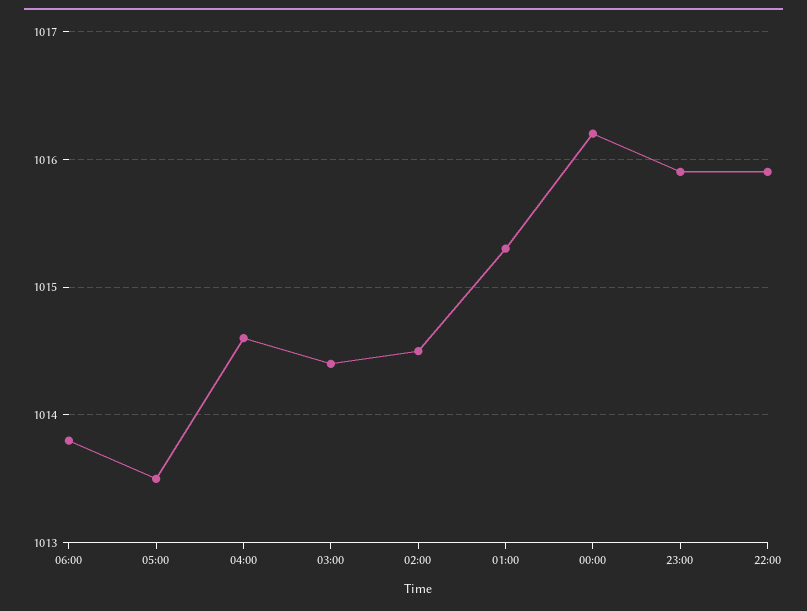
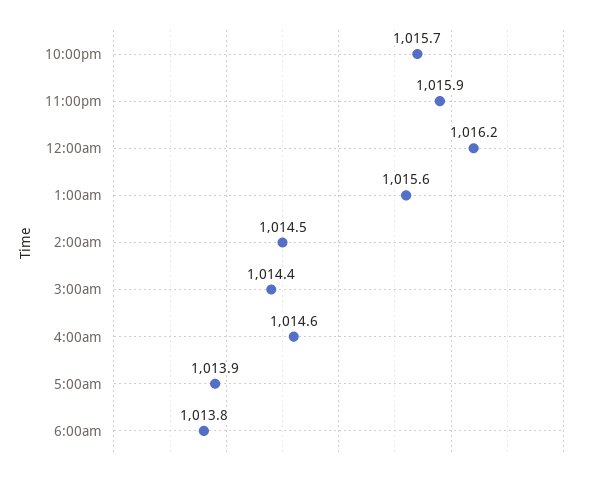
05:00: 1013.5 -> 1013.9
01:00: 1015.3 -> 1015.6
22:00: 1015.9 -> 1015.7

